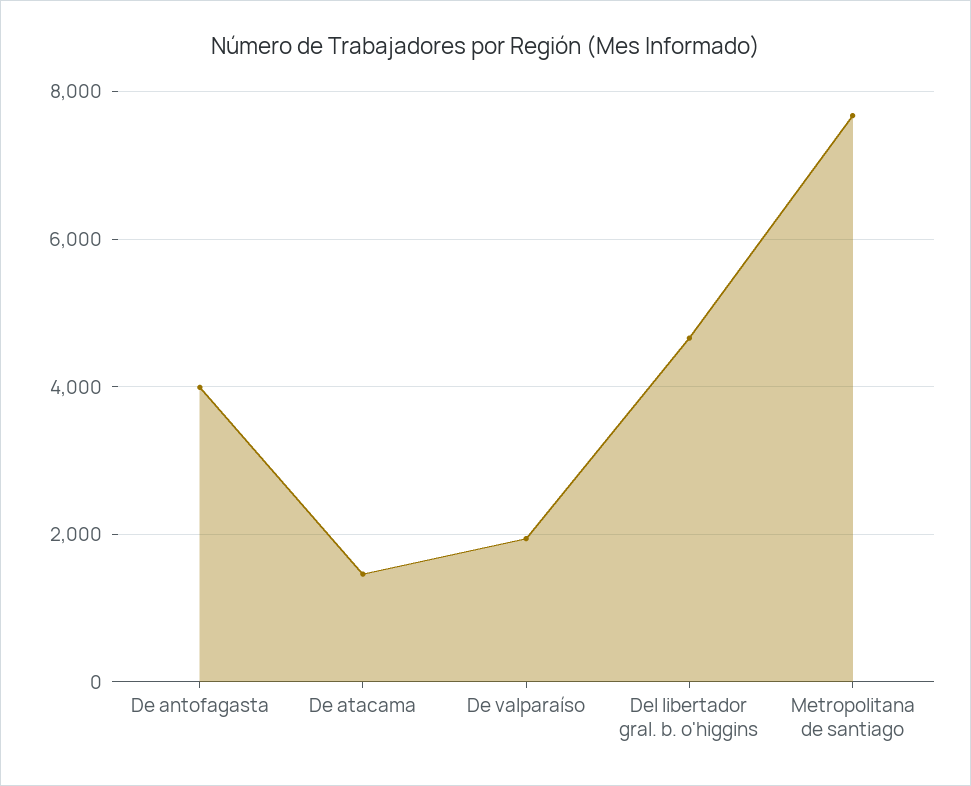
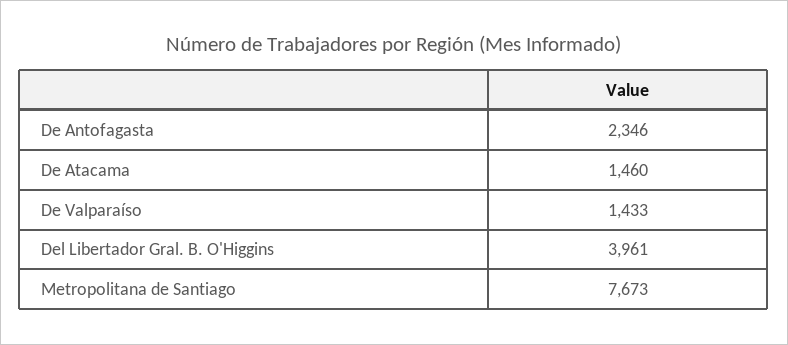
De antofagasta: 4000 -> 2346
De valparaíso: 2000 -> 1433
Del libertador gral. b. o'higgins: 4600 -> 3961

